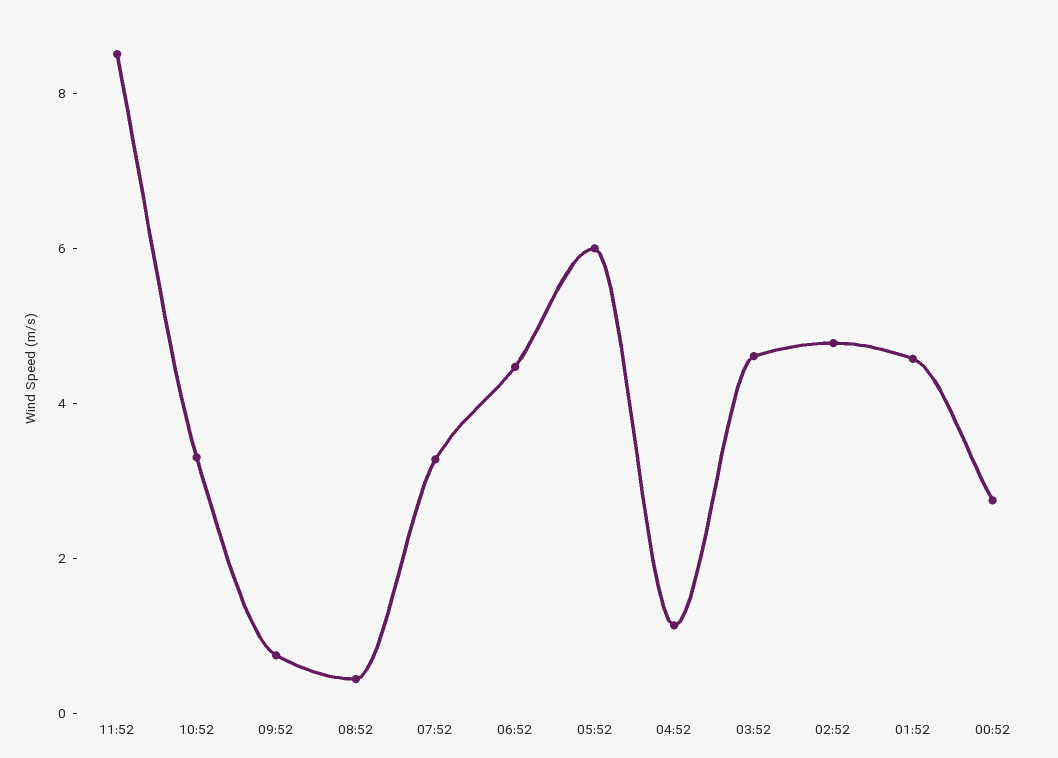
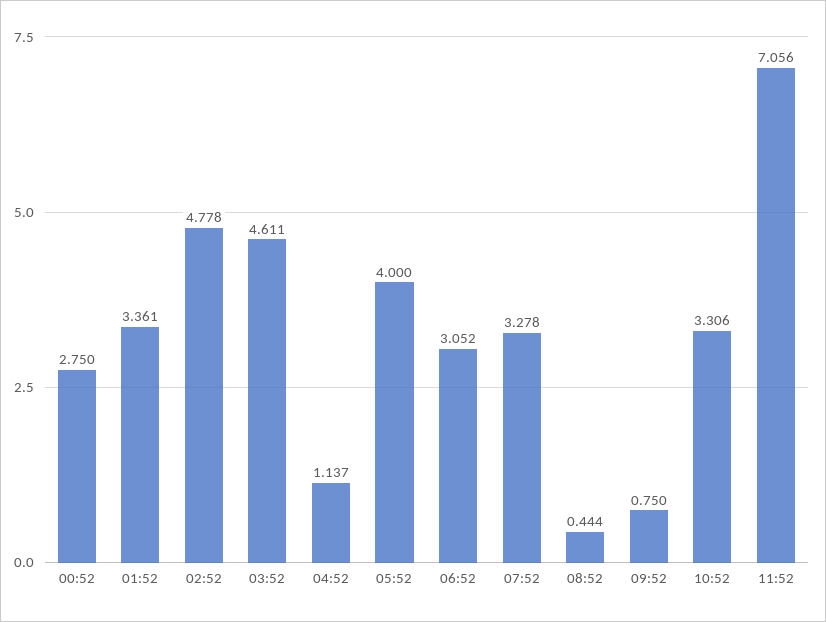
11:52: 8.5 -> 7.056
06:52: 4.5 -> 3.052
05:52: 6 -> 4
01:52: 4.5 -> 3.361

